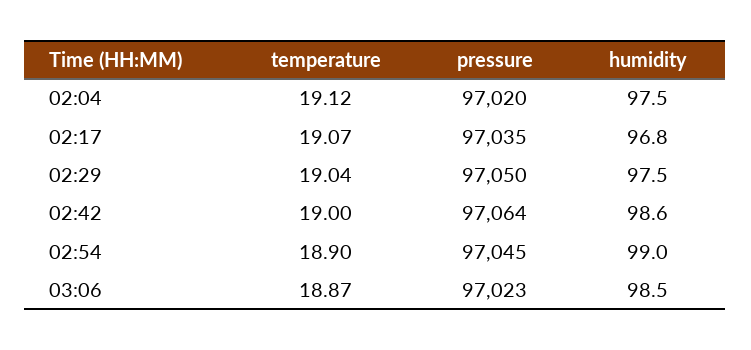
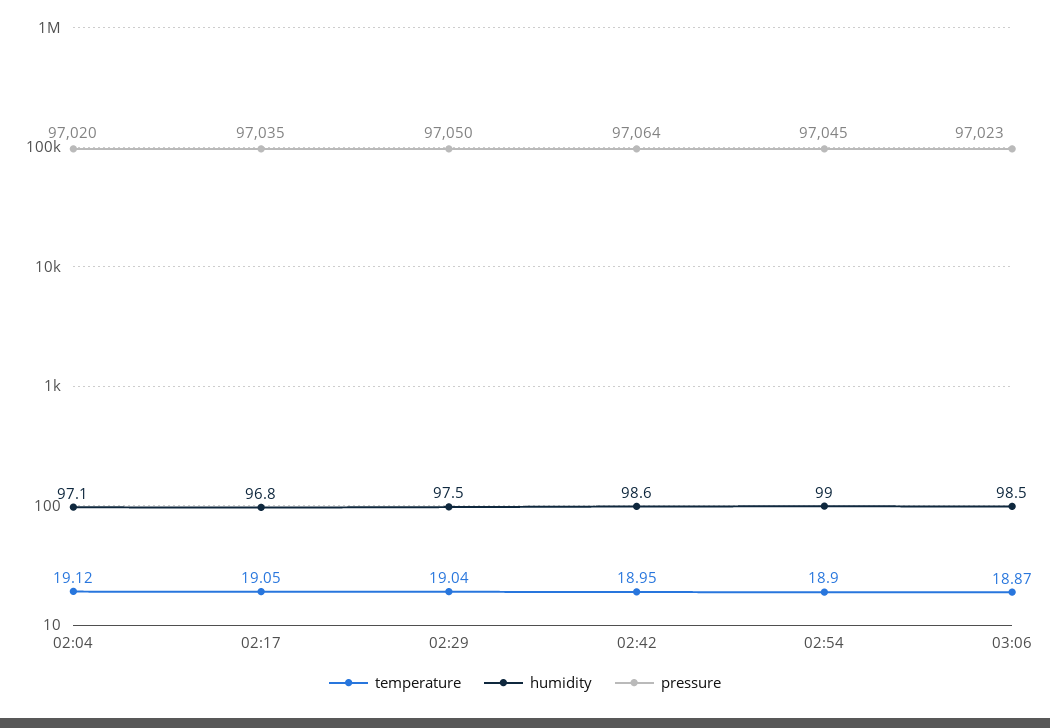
humidity, 02:04: 97.5 -> 97.1
temperature, 02:17: 19.07 -> 19.05
temperature, 02:42: 19 -> 18.95

